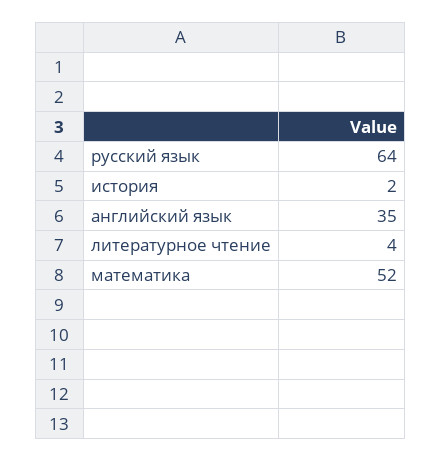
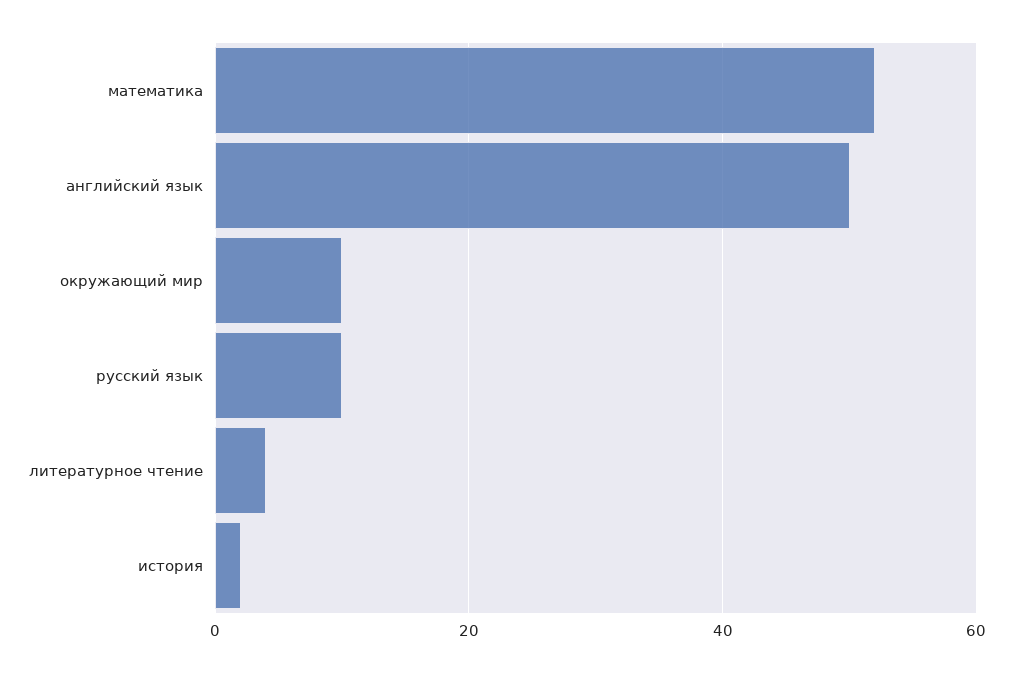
русский язык: 64 -> 10
английский язык: 35 -> 50
окружающий мир: none -> 10

